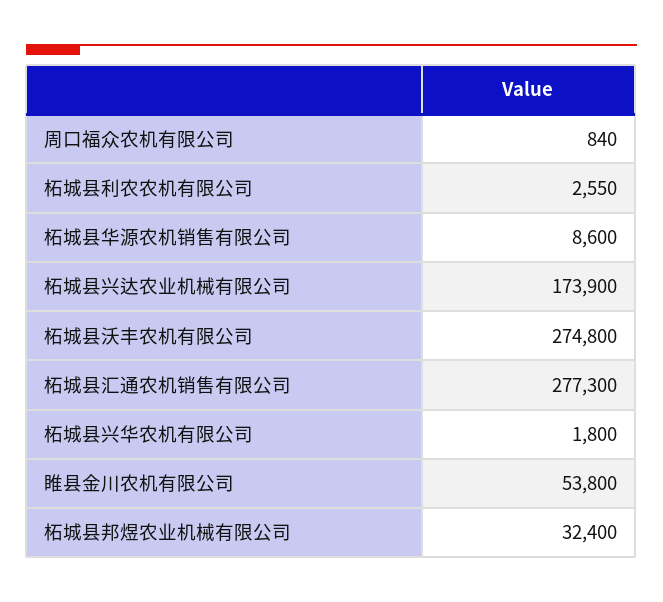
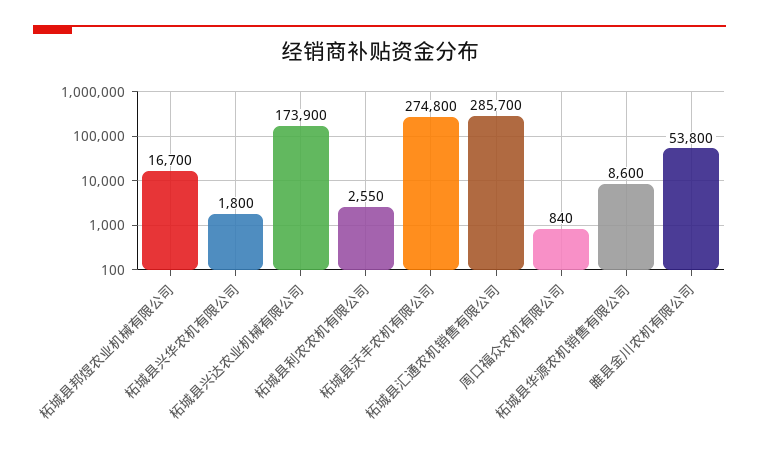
柘城县汇通农机销售有限公司: 277300 -> 285700
柘城县邦煜农业机械有限公司: 32400 -> 16700

